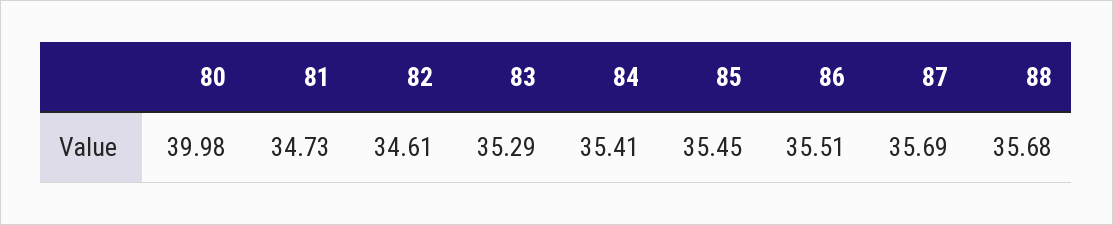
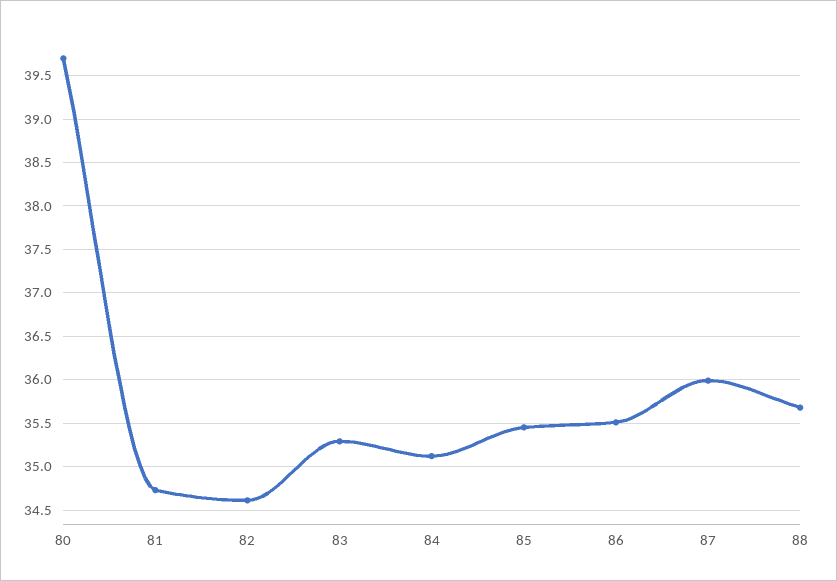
80: 39.98 -> 39.7
84: 35.41 -> 35.1
87: 35.69 -> 36

